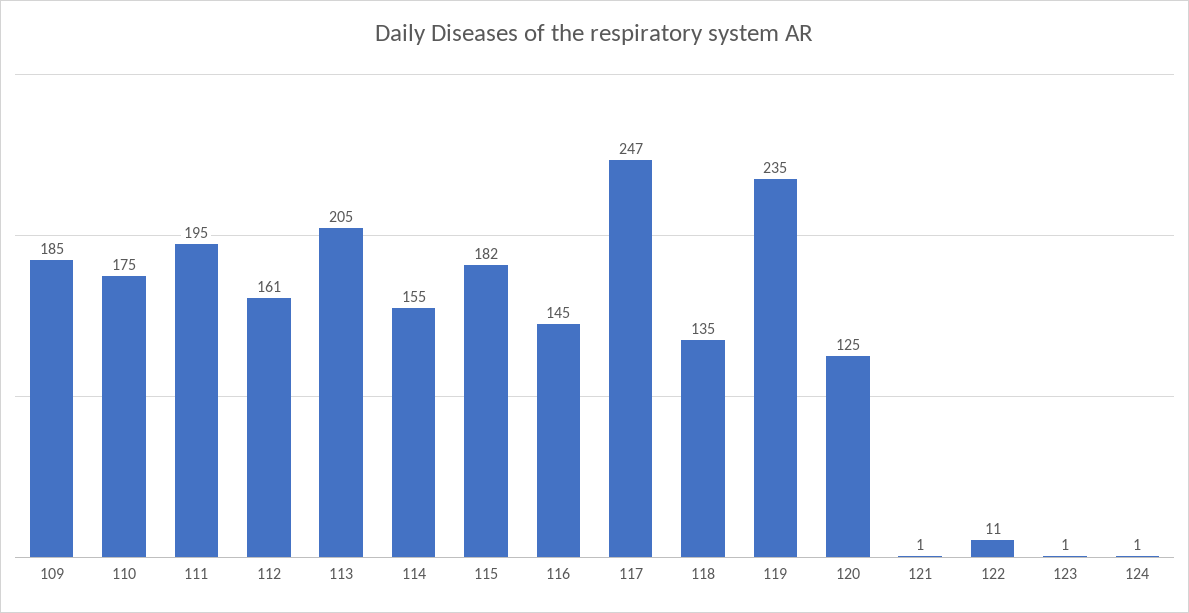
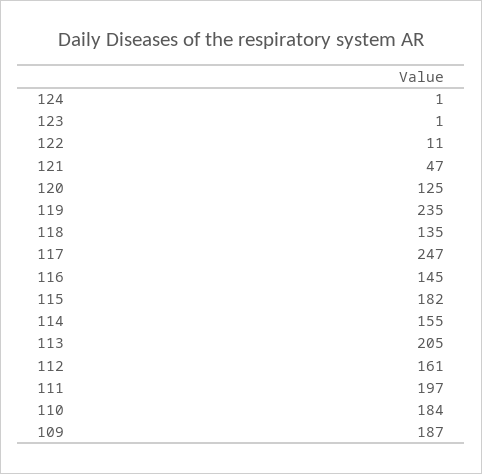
109: 185 -> 187
110: 175 -> 184
111: 195 -> 197
121: 1 -> 47

